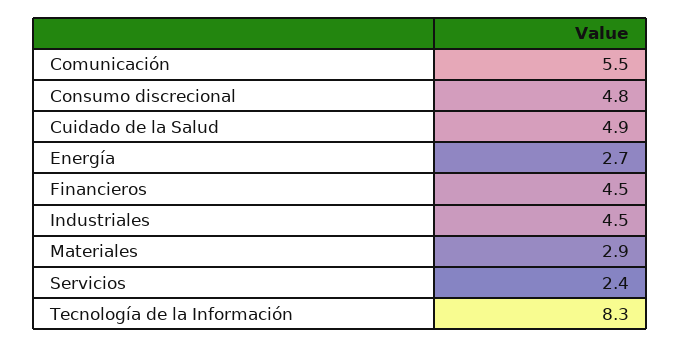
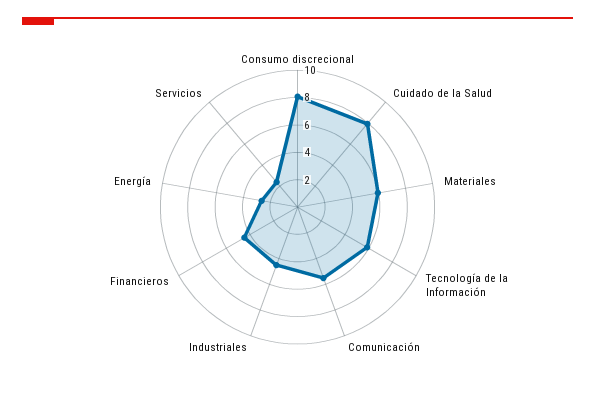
Consumo discrecional: 4.8 -> 8
Cuidado de la Salud: 4.9 -> 8
Materiales: 2.9 -> 6
Tecnología de la Información: 8.3 -> 6

